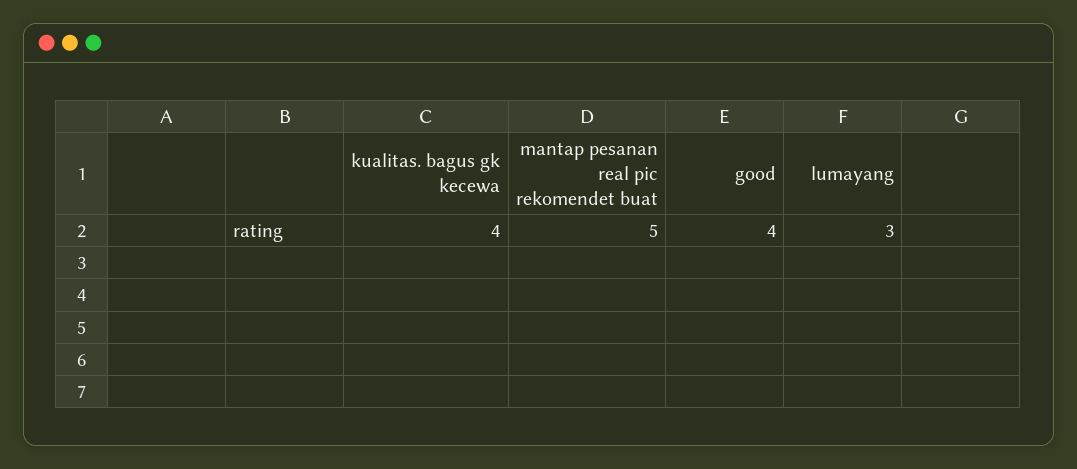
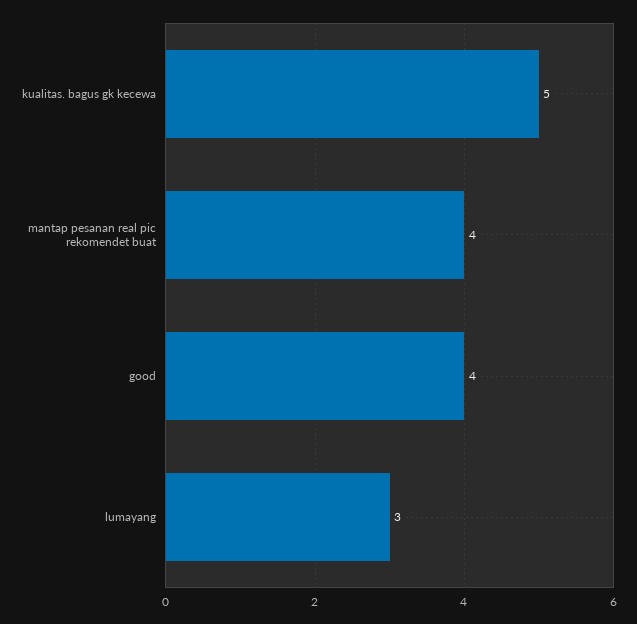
kualitas. bagus gk kecewa: 4 -> 5
mantap pesanan real pic rekomendet buat: 5 -> 4

